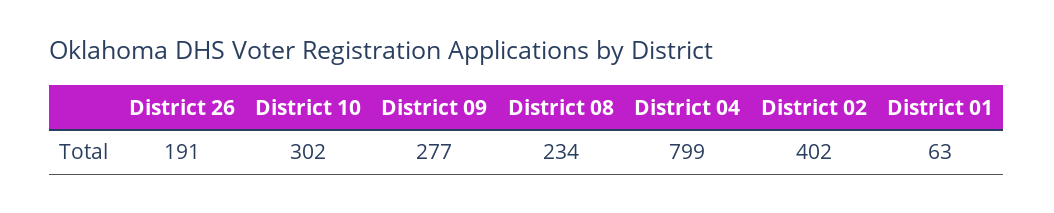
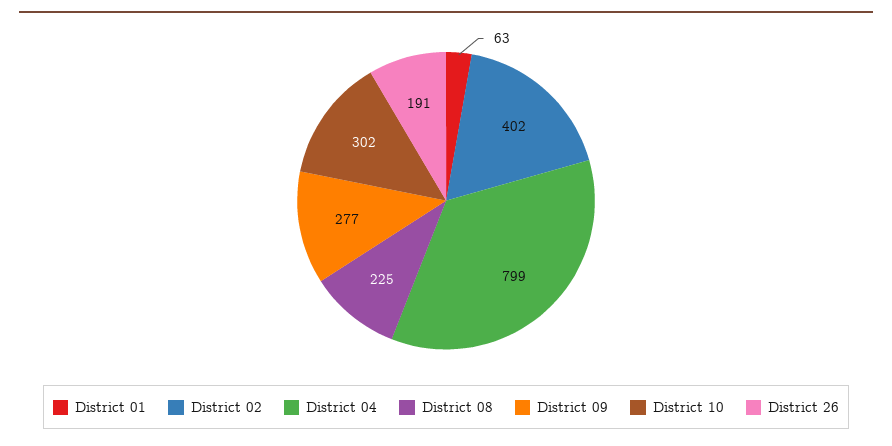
District 08: 234 -> 225

